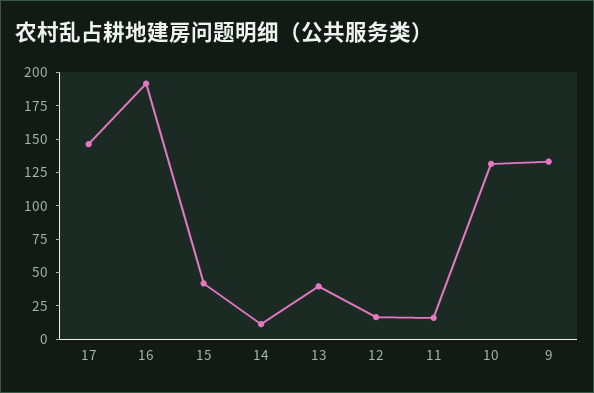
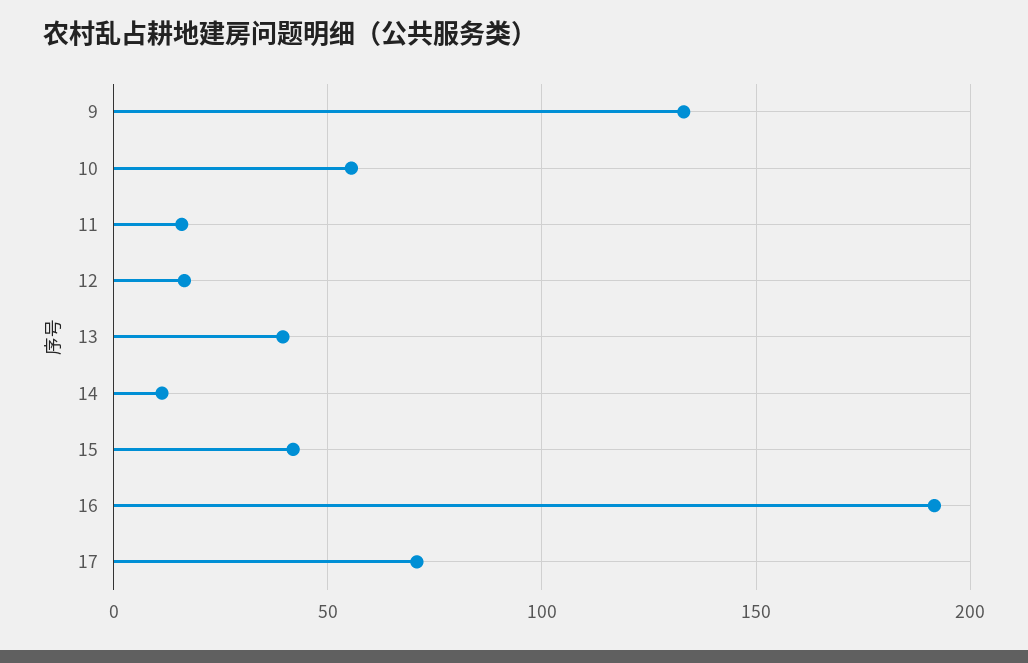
17: 150 -> 70
10: 125 -> 55

